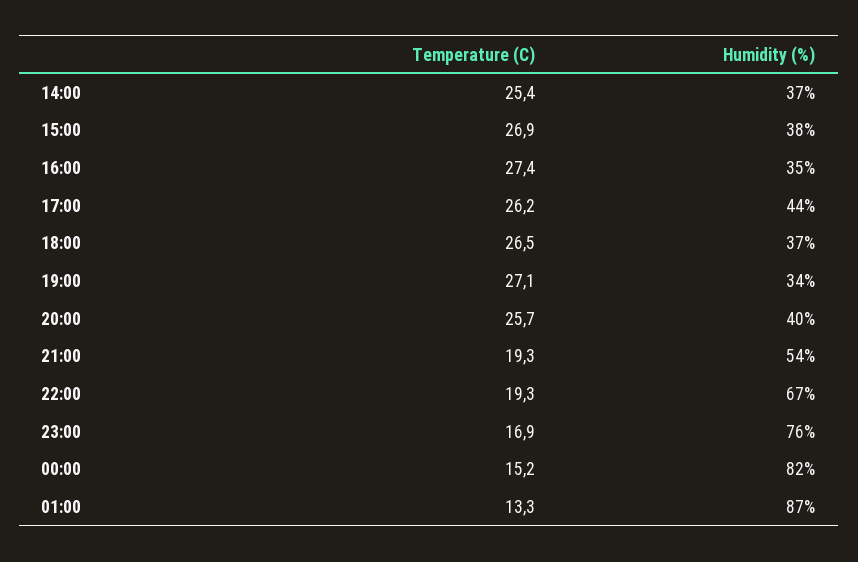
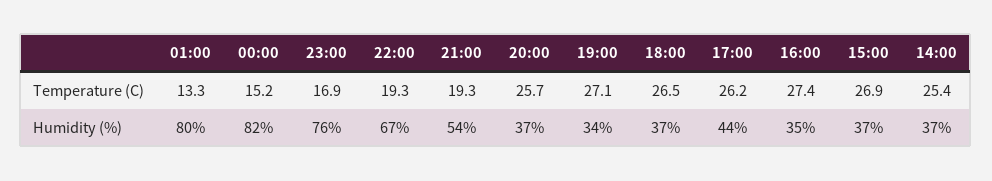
Humidity (%), 15:00: 38 -> 37
Humidity (%), 20:00: 40 -> 37
Humidity (%), 01:00: 87 -> 80

